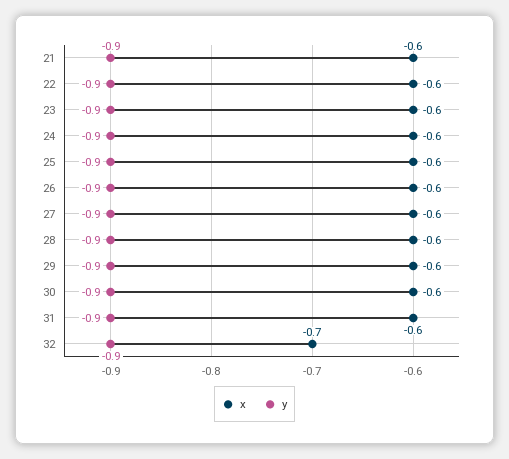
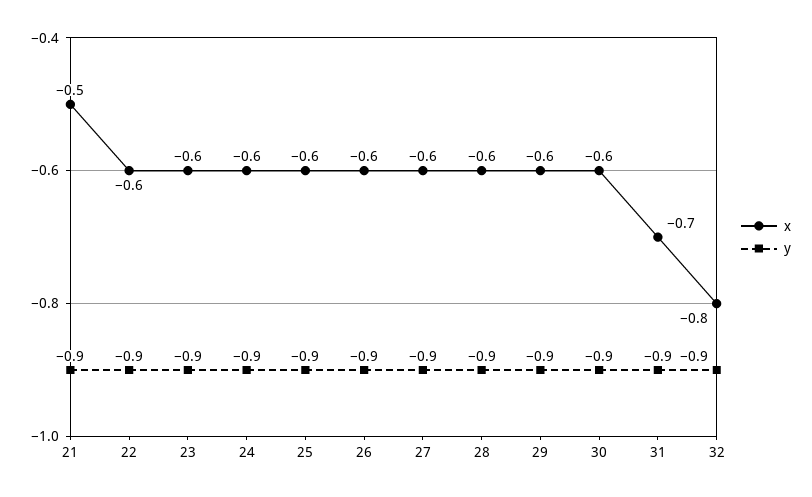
x, 21: -0.6 -> -0.5
x, 31: -0.6 -> -0.7
x, 32: -0.7 -> -0.8

